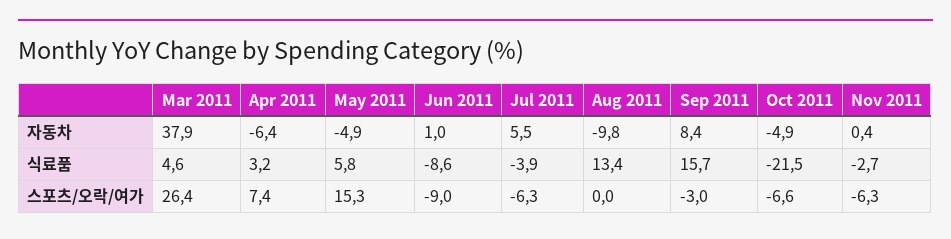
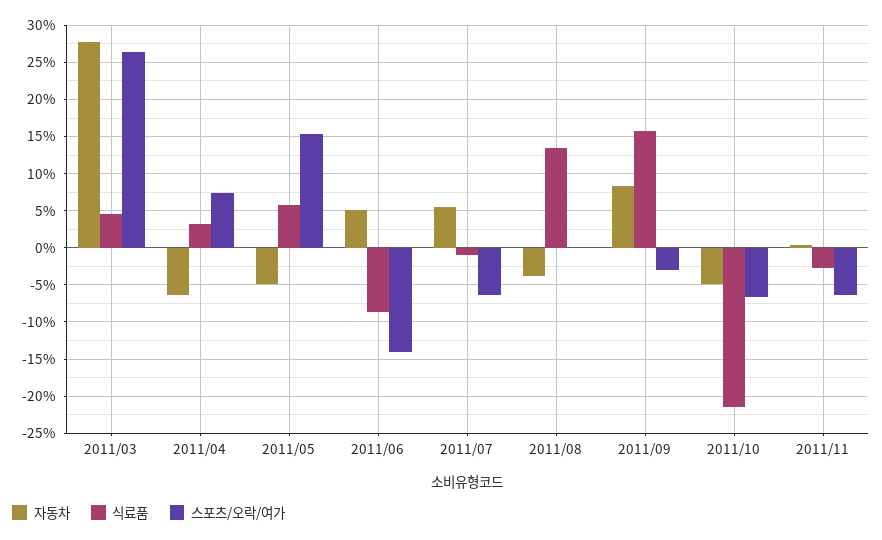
자동차, Mar 2011: 37.9 -> 28
자동차, Jun 2011: 1 -> 5
자동차, Aug 2011: -9.8 -> -4
식료품, Jul 2011: -3.9 -> -1
스포츠/오락/여가, Jun 2011: -9 -> -14

